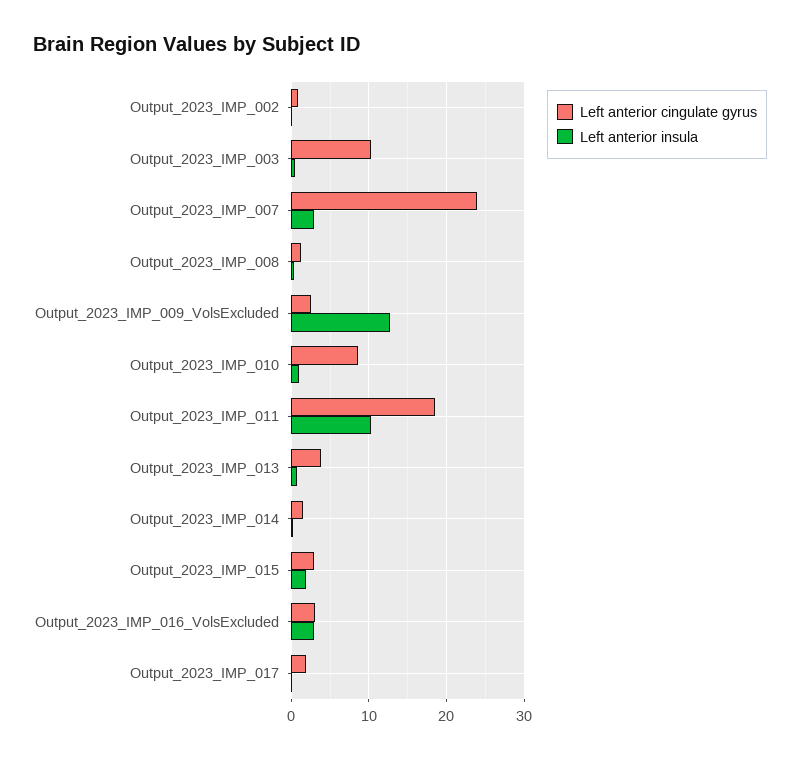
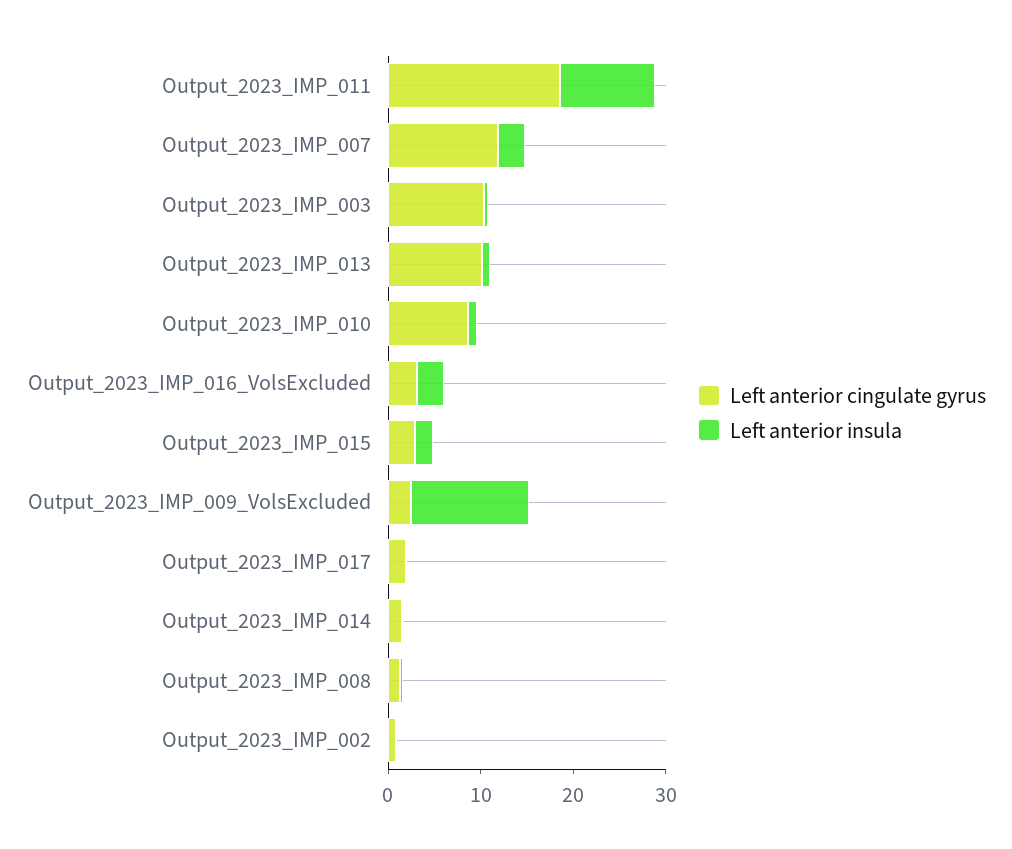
Left anterior cingulate gyrus, Output_2023_IMP_007: 24 -> 12
Left anterior cingulate gyrus, Output_2023_IMP_013: 4 -> 10

